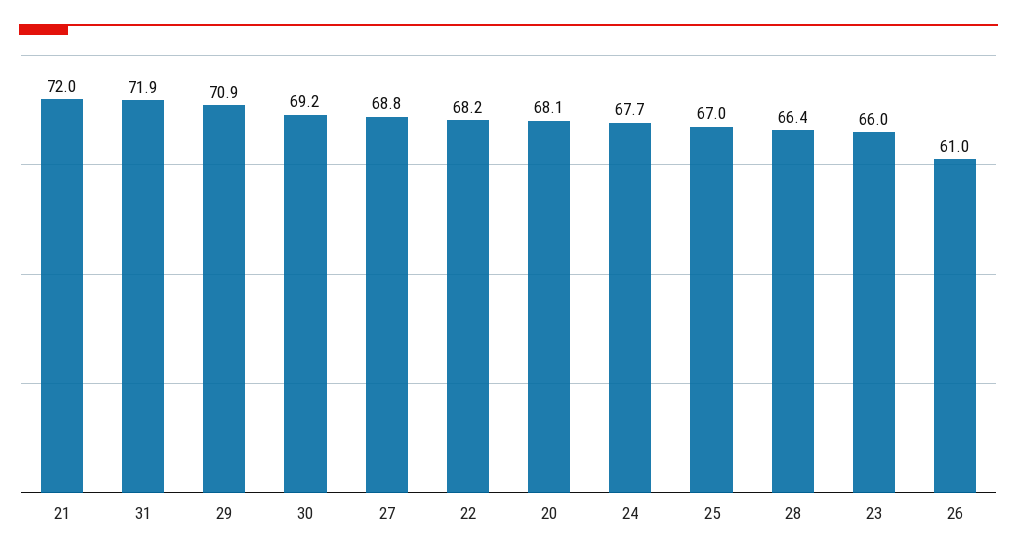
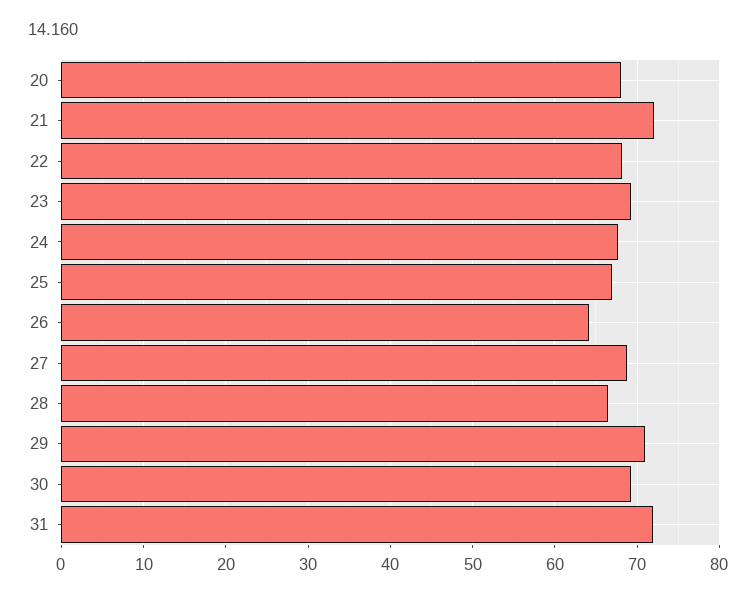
23: 66 -> 69
26: 61 -> 64

